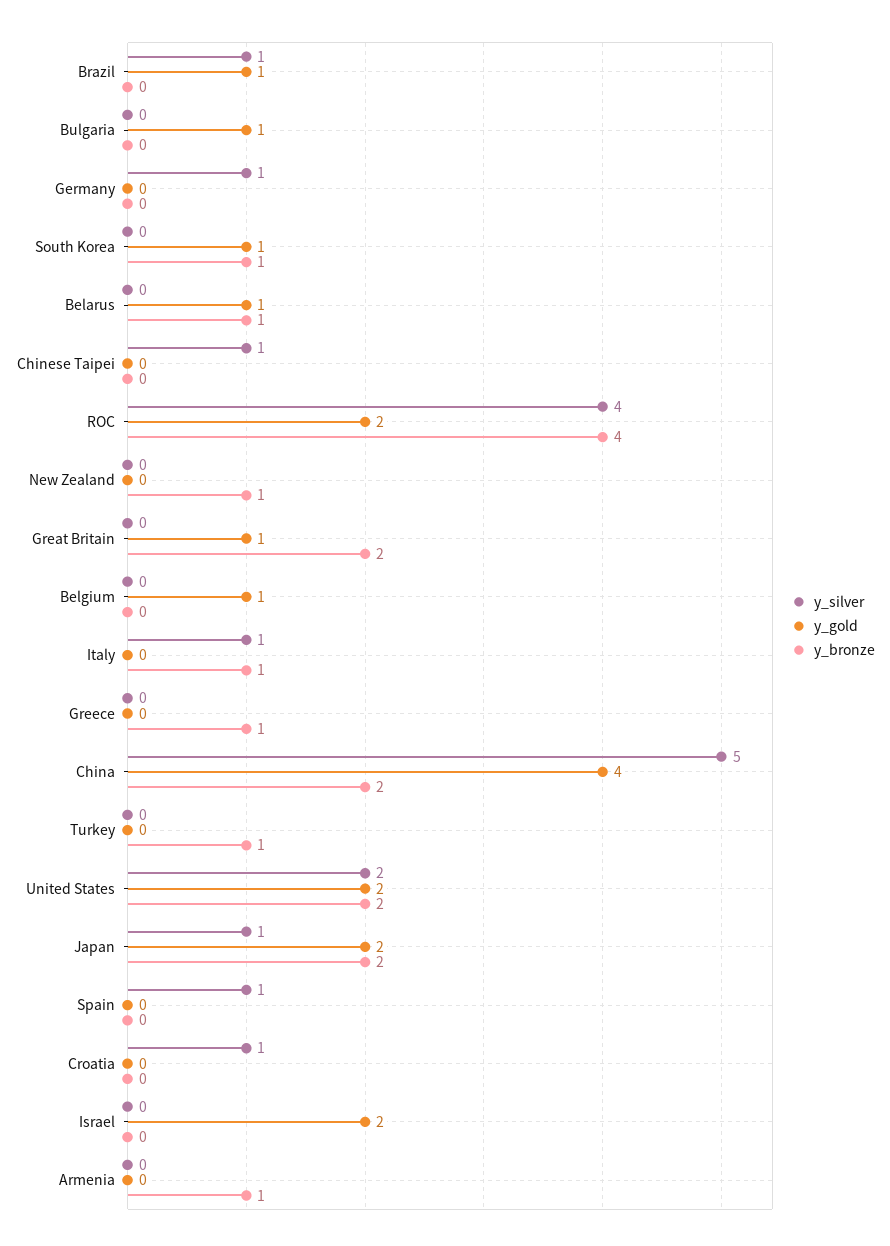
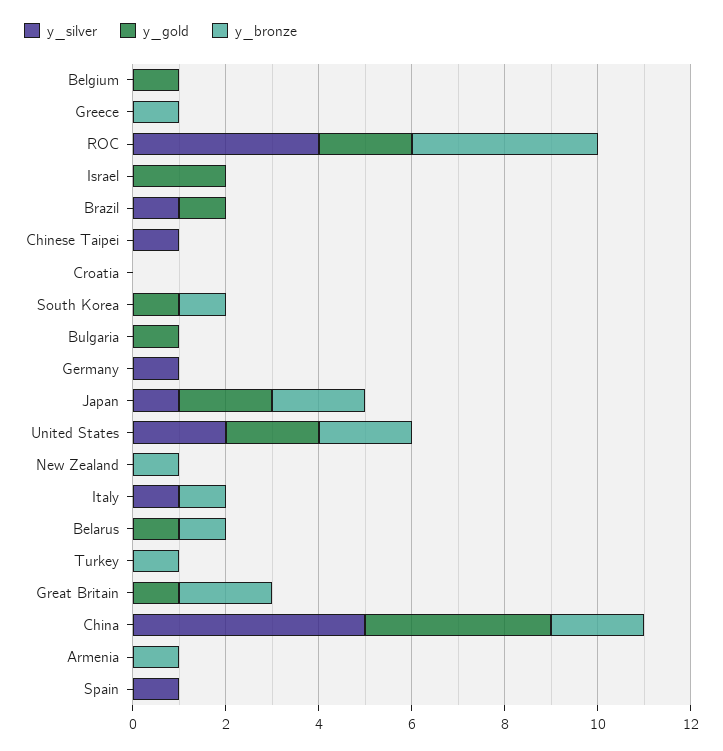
y_silver, Croatia: 1 -> 0

